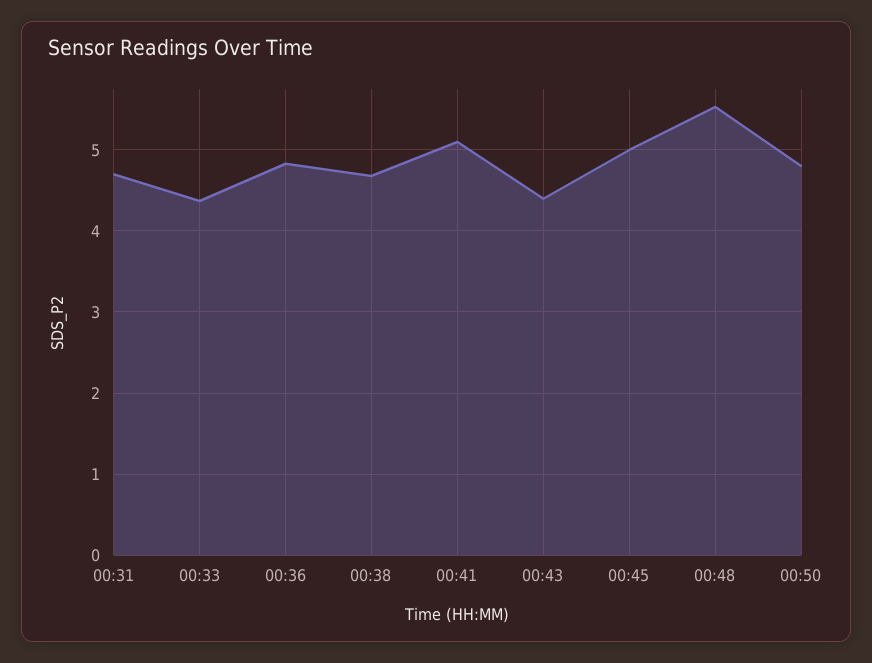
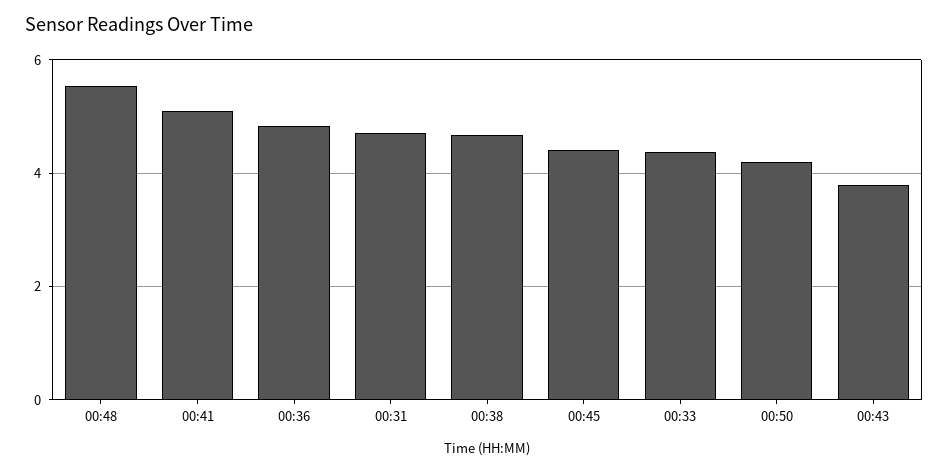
00:43: 4.4 -> 3.8
00:45: 5 -> 4.4
00:50: 4.8 -> 4.2

